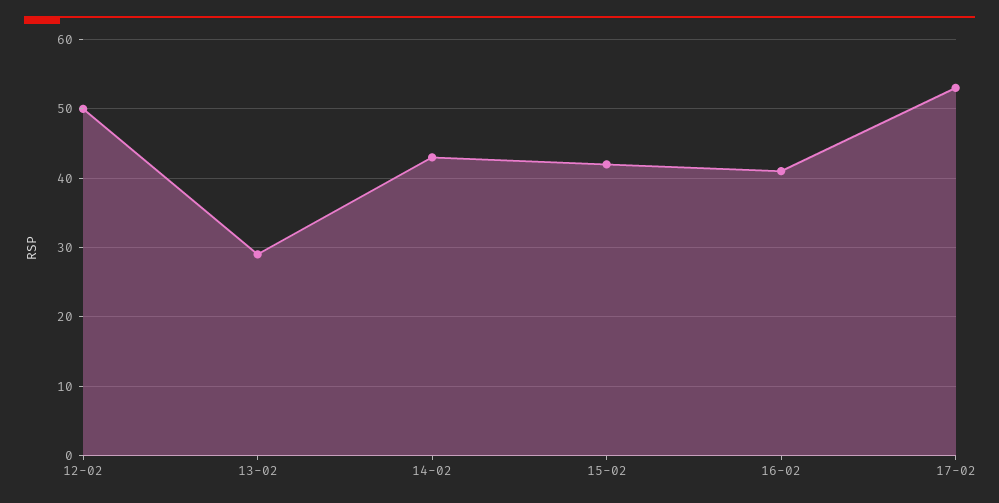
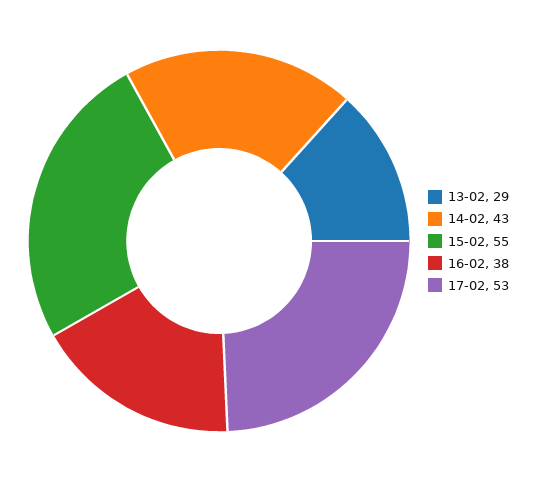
12-02: 50 -> none
15-02: 42 -> 55
16-02: 41 -> 38

